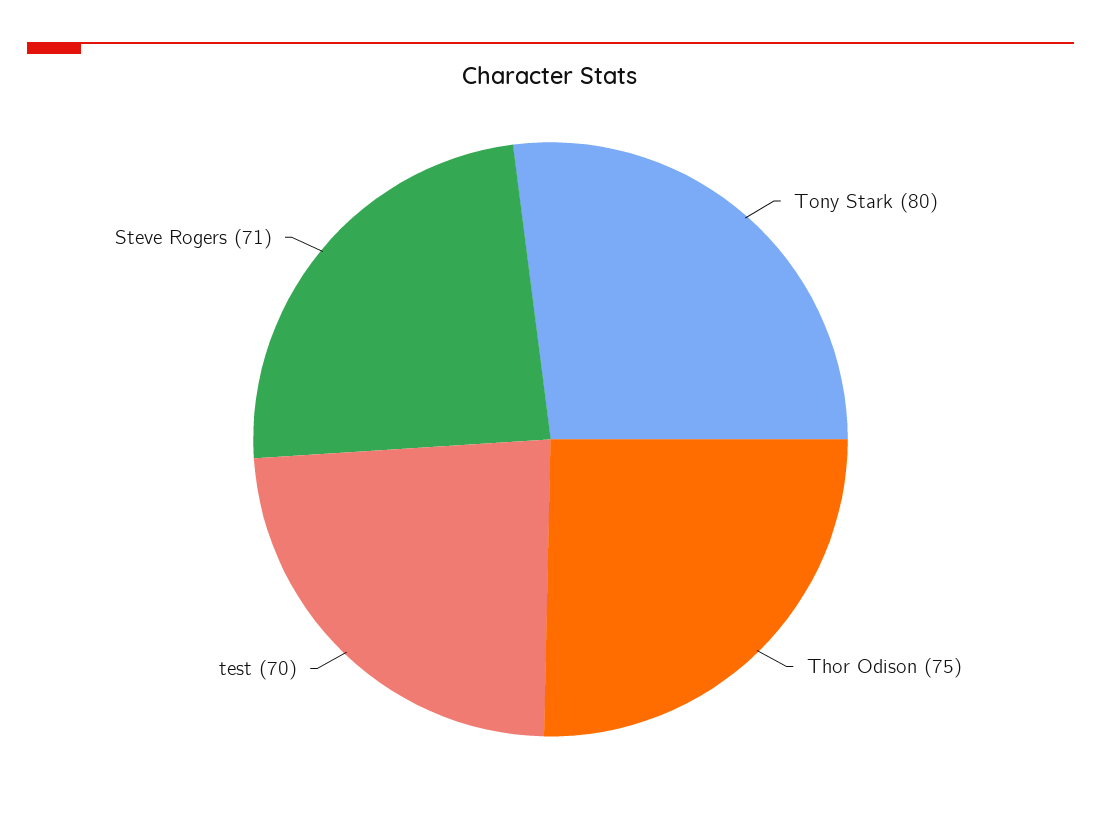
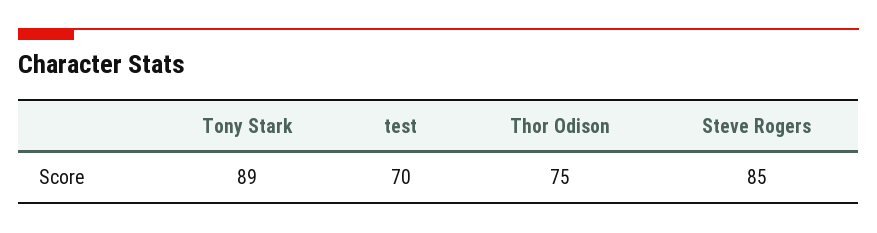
Tony Stark: 80 -> 89
Steve Rogers: 71 -> 85

